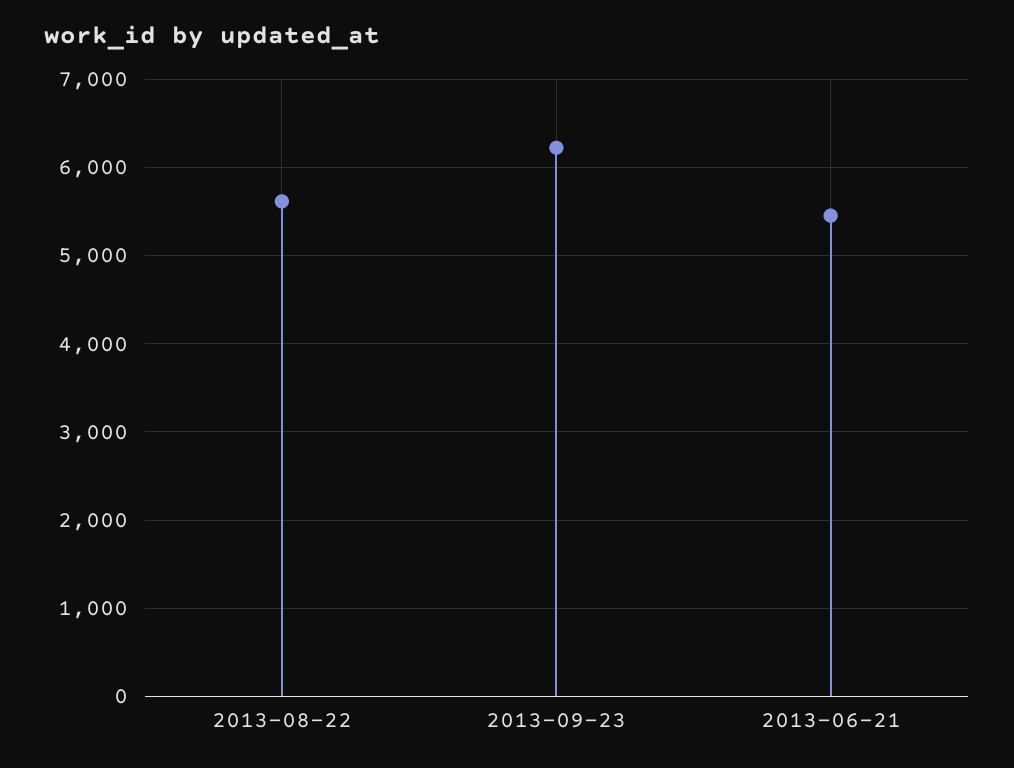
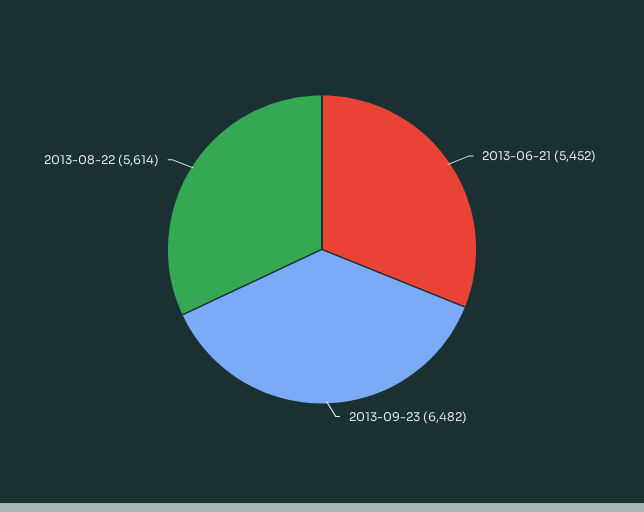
2013-09-23: 6200 -> 6482

